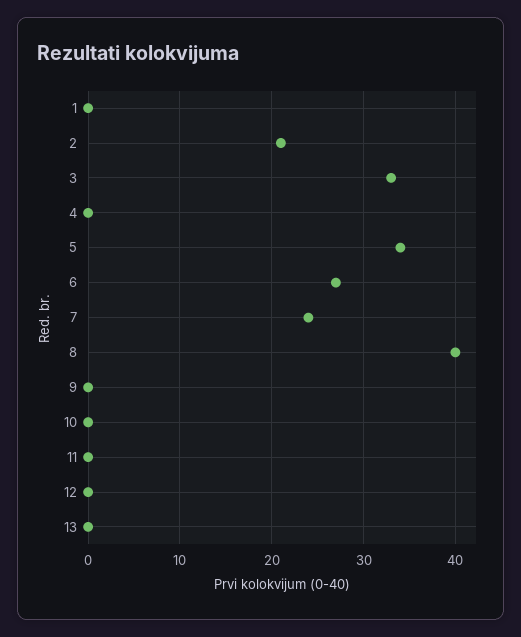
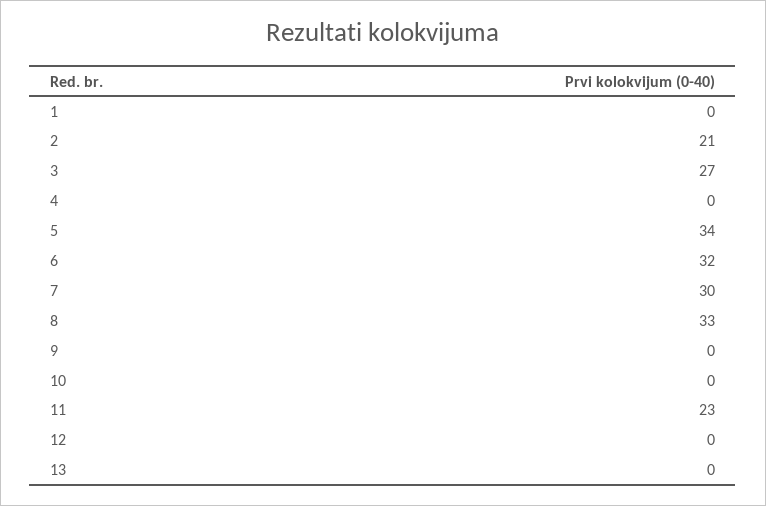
3: 33 -> 27
6: 27 -> 32
7: 24 -> 30
8: 40 -> 33
11: 0 -> 23

